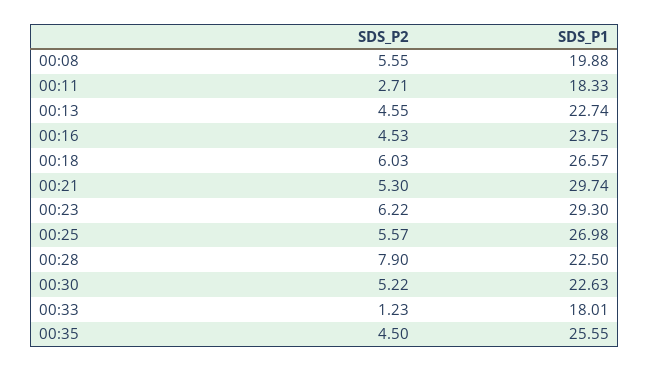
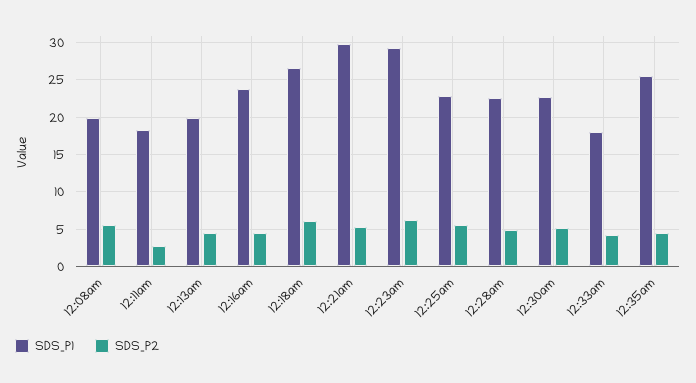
SDS_P1, 00:13: 22.74 -> 20
SDS_P1, 00:25: 26.98 -> 23
SDS_P2, 00:28: 7.9 -> 5
SDS_P2, 00:33: 1.23 -> 4

